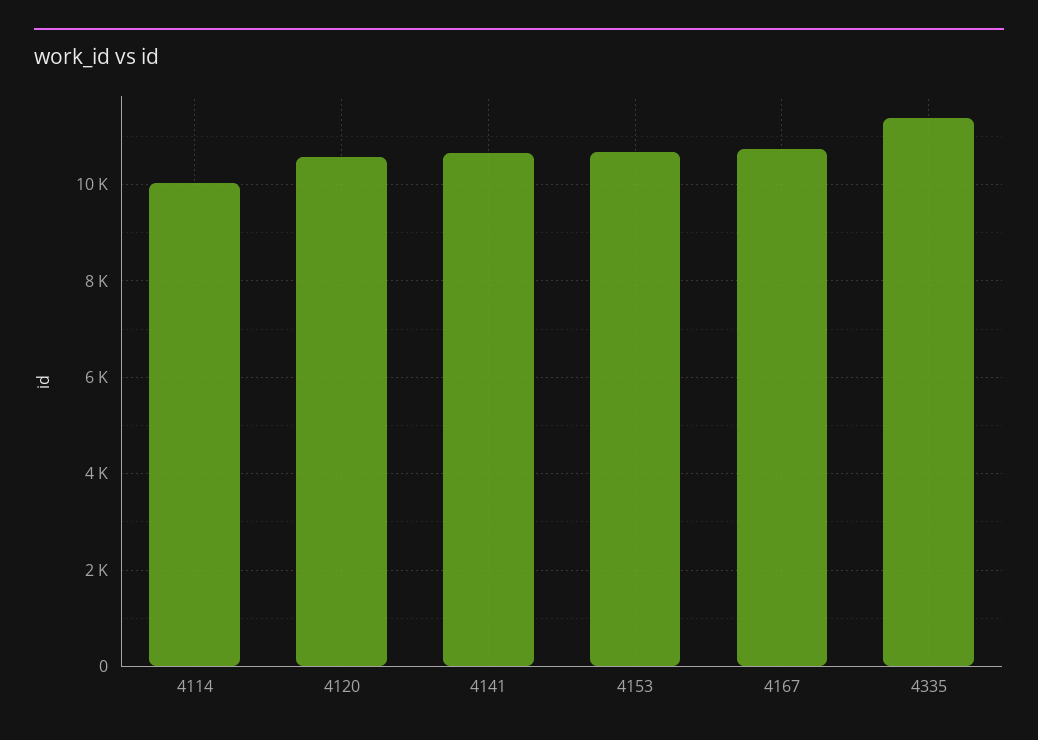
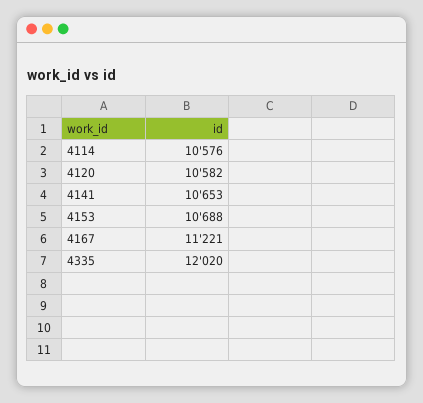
4114: 10000 -> 10576
4167: 10800 -> 11221
4335: 11400 -> 12020

